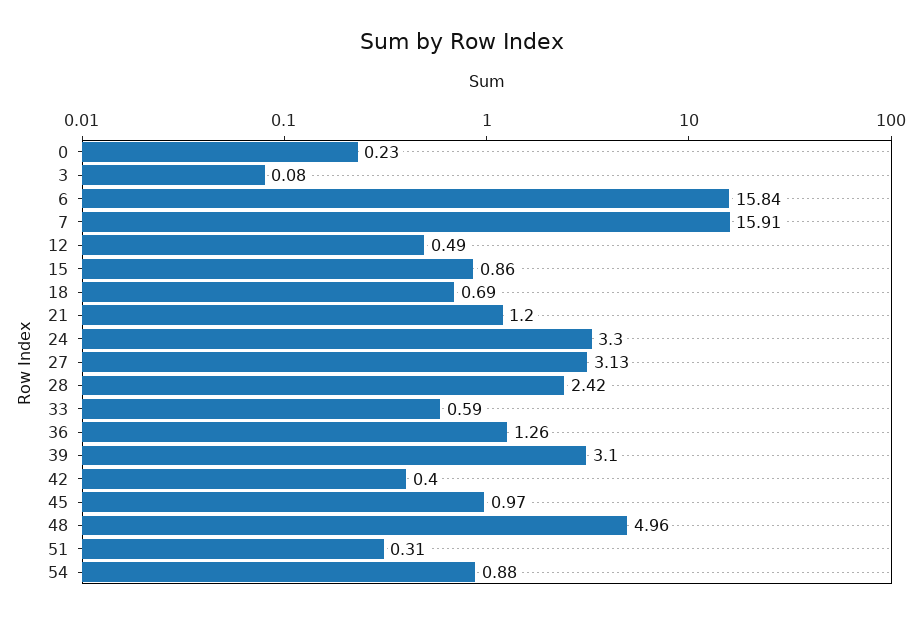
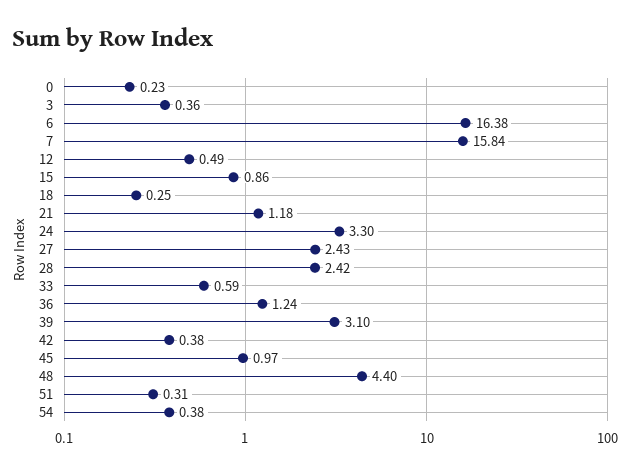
3: 0.08 -> 0.36
6: 15.84 -> 16.38
7: 15.91 -> 15.84
18: 0.69 -> 0.25
21: 1.2 -> 1.18
27: 3.13 -> 2.43
36: 1.26 -> 1.24
42: 0.4 -> 0.38
48: 4.96 -> 4.4
54: 0.88 -> 0.38

